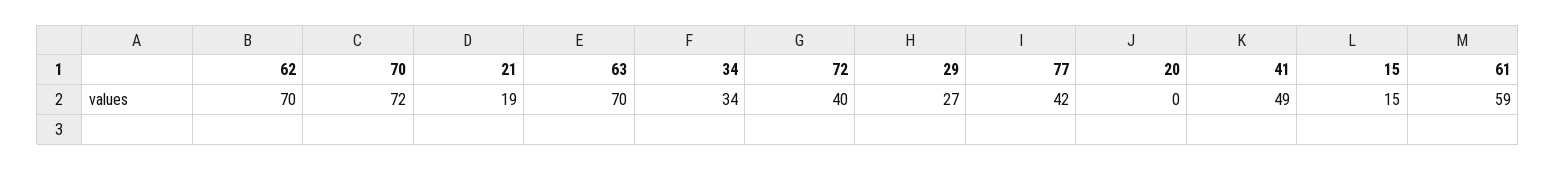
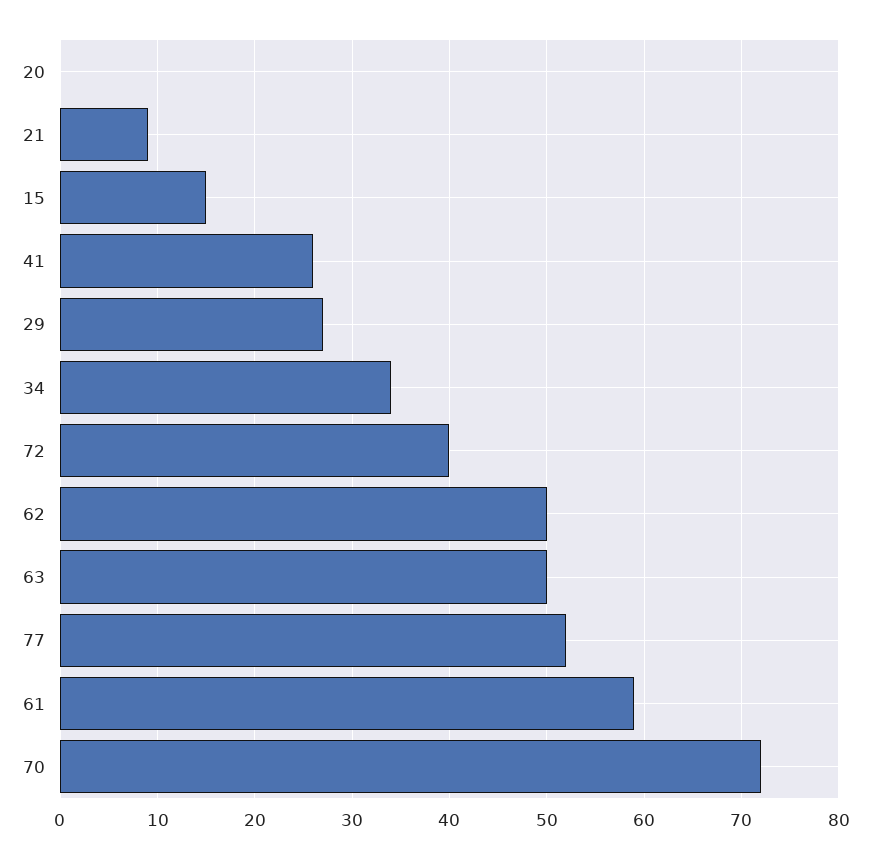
62: 70 -> 50
21: 19 -> 9
63: 70 -> 50
77: 42 -> 52
41: 49 -> 26

